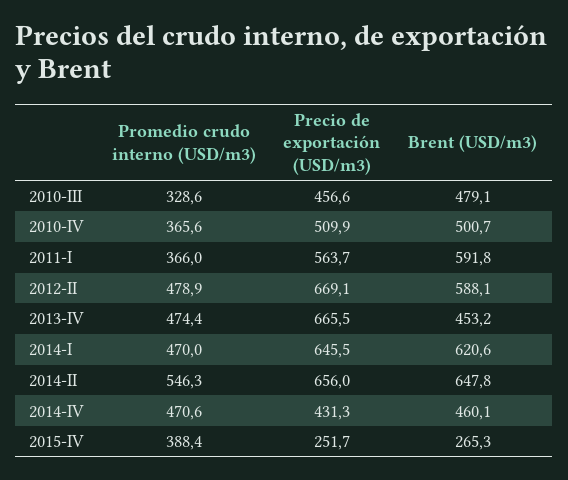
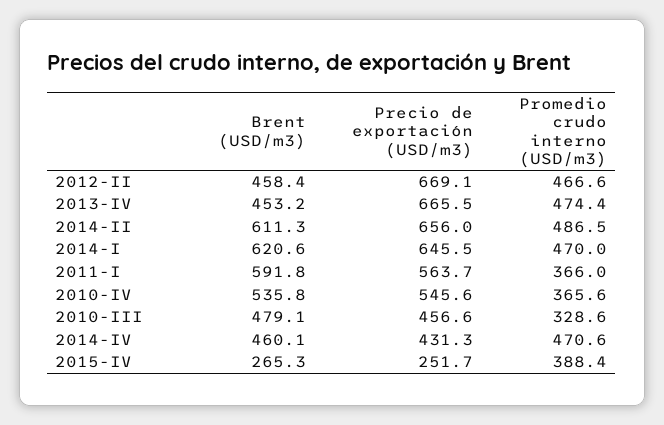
Precio de exportación (USD/m3), 2010-IV: 509.9 -> 545.6
Brent (USD/m3), 2010-IV: 500.7 -> 535.8
Promedio crudo interno (USD/m3), 2012-II: 478.9 -> 466.6
Brent (USD/m3), 2012-II: 588.1 -> 458.4
Promedio crudo interno (USD/m3), 2014-II: 546.3 -> 486.5
Brent (USD/m3), 2014-II: 647.8 -> 611.3

